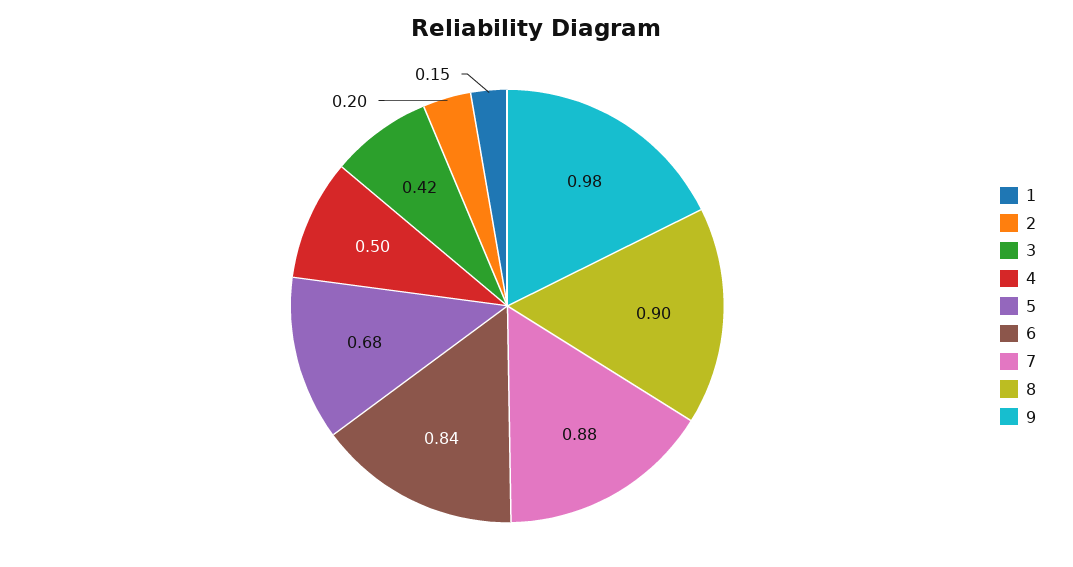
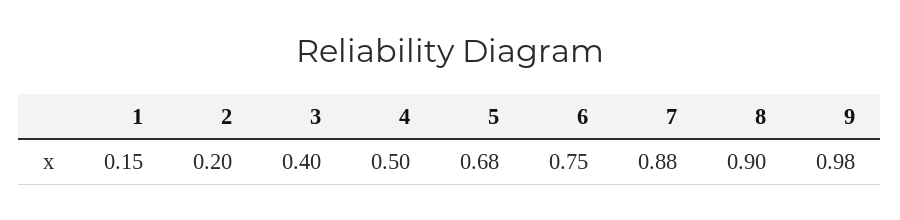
3: 0.42 -> 0.4
6: 0.84 -> 0.75

